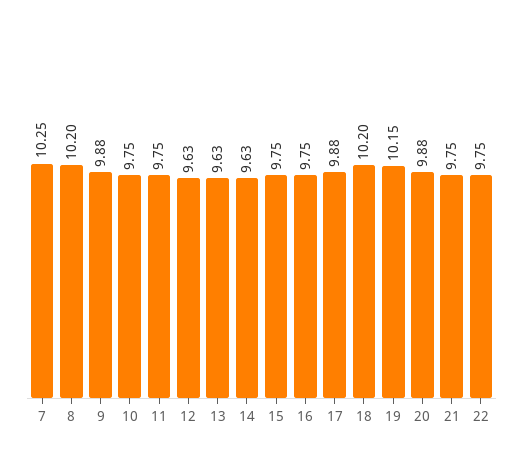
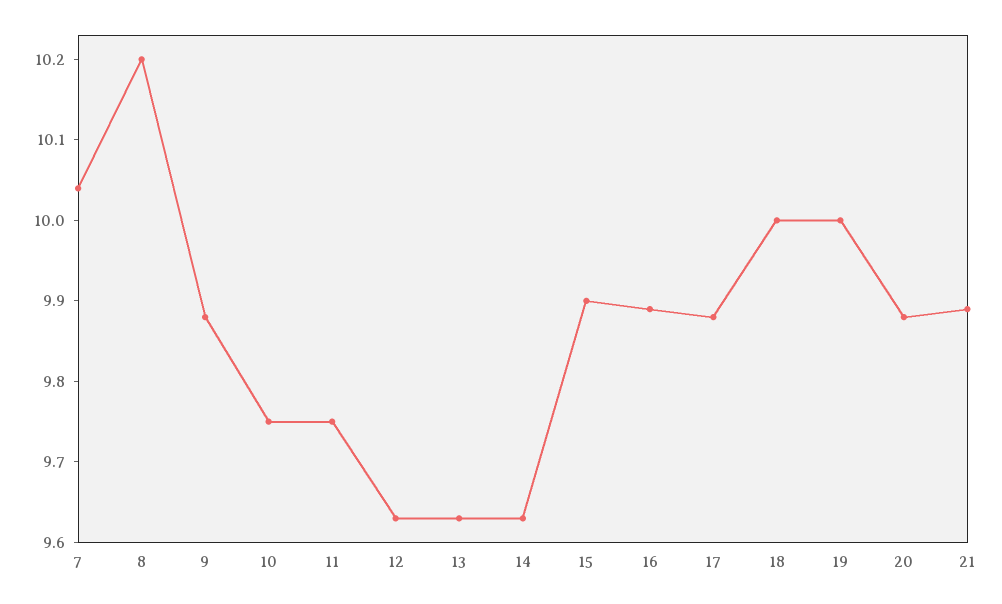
7: 10.25 -> 10.04
15: 9.75 -> 9.9
16: 9.75 -> 9.89
18: 10.2 -> 10
19: 10.15 -> 10
21: 9.75 -> 9.89
22: 9.75 -> none

